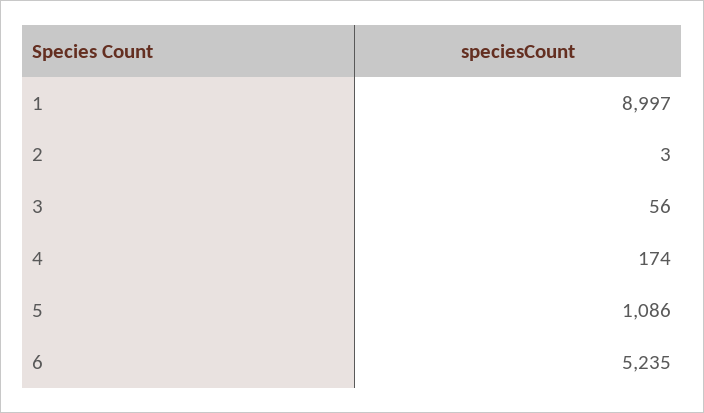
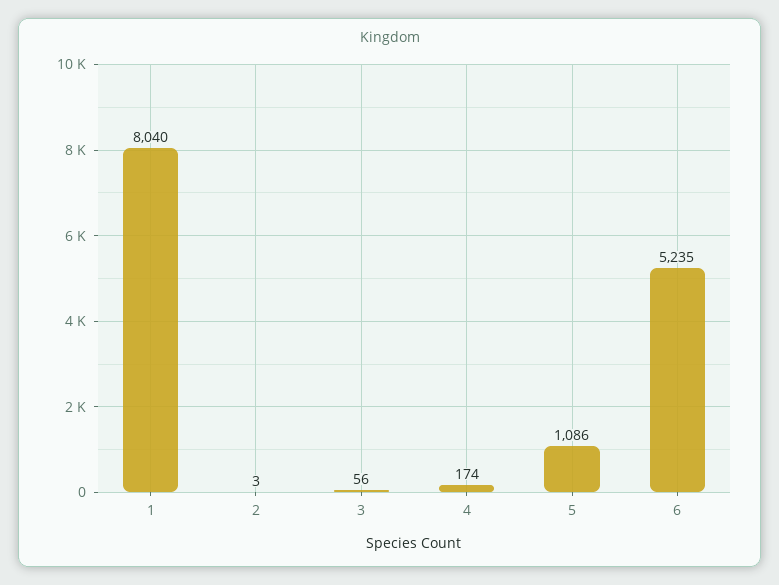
1: 8997 -> 8040

